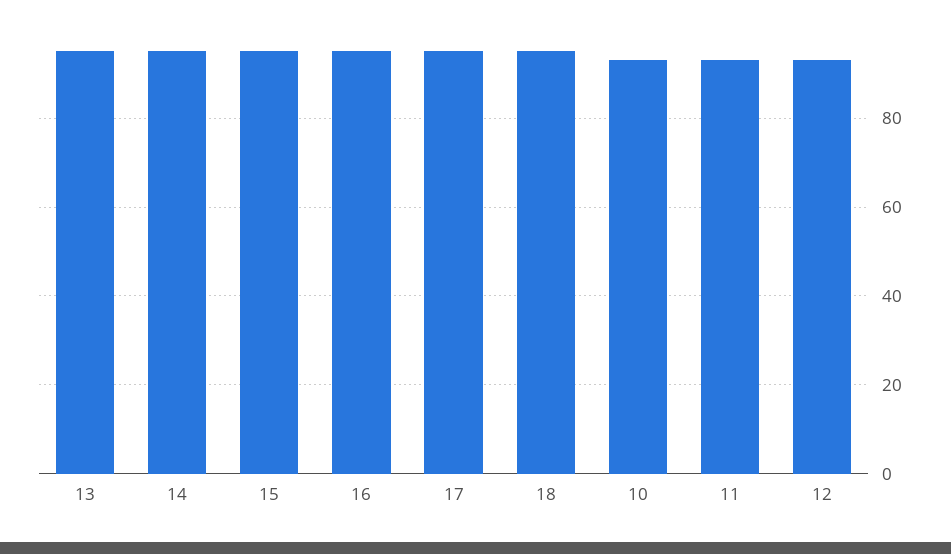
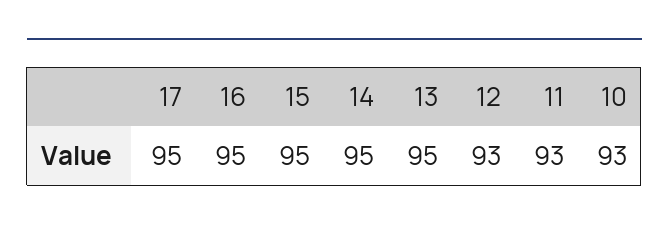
18: 95 -> none

